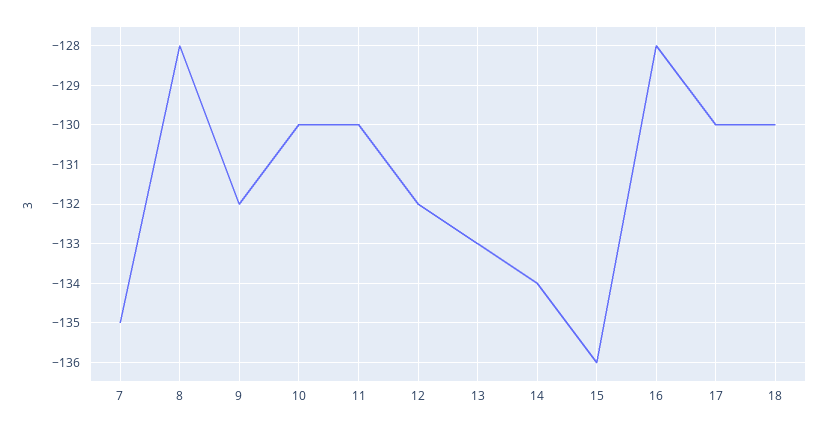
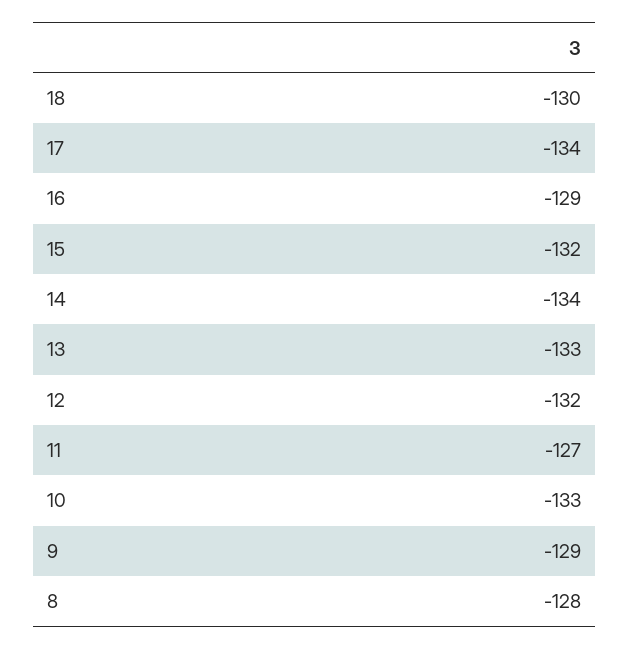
7: -135 -> none
9: -132 -> -129
10: -130 -> -133
11: -130 -> -127
15: -136 -> -132
16: -128 -> -129
17: -130 -> -134

